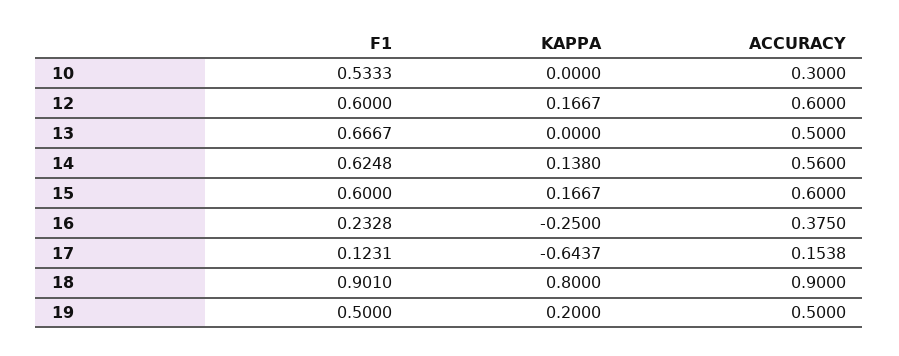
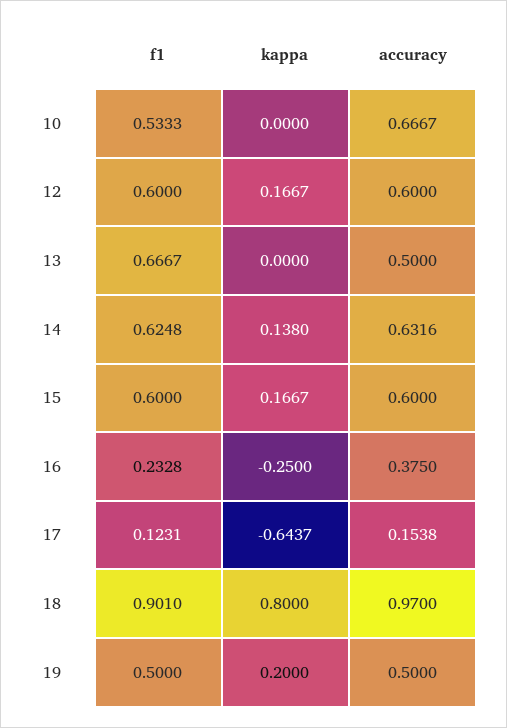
ACCURACY, 10: 0.3 -> 0.6667
ACCURACY, 14: 0.56 -> 0.6316
ACCURACY, 18: 0.9 -> 0.97

